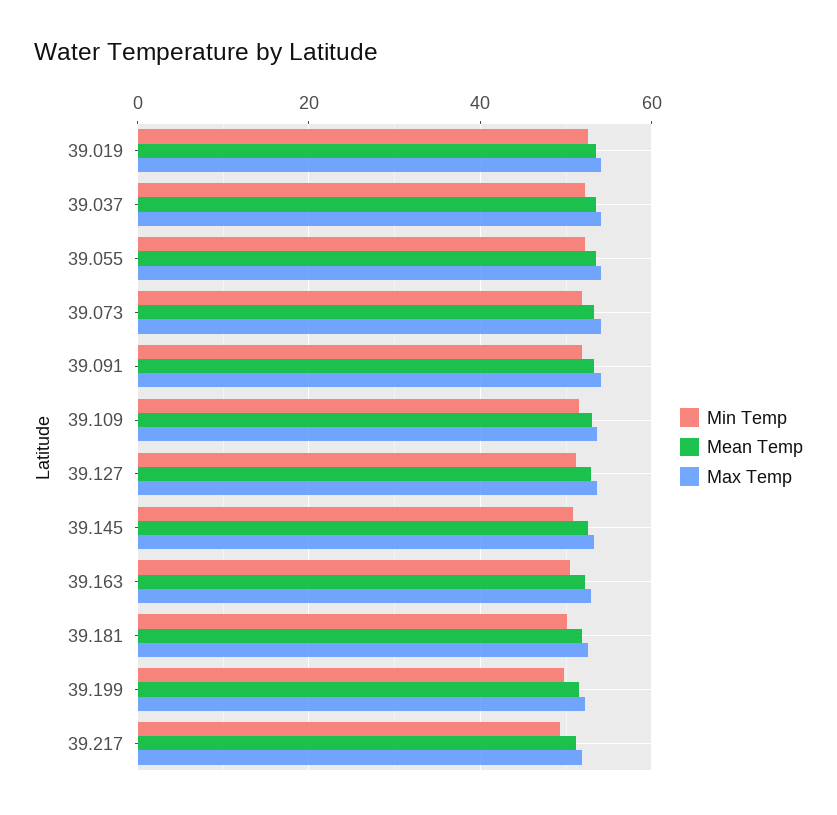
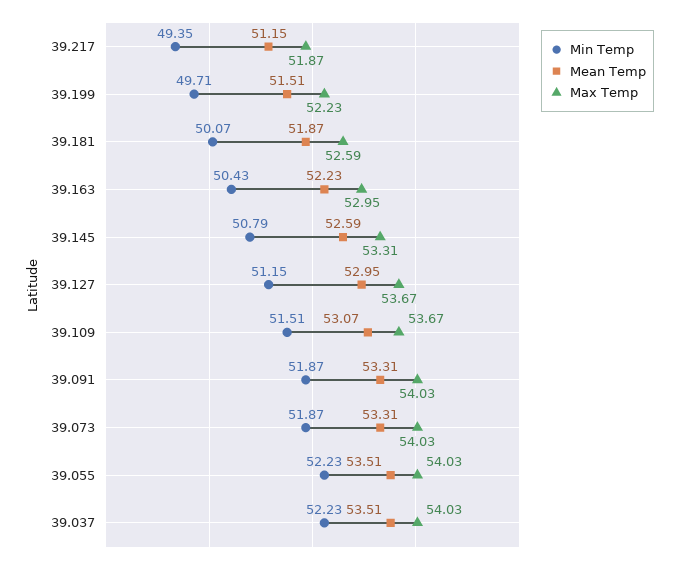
Min Temp, 39.019: 52 -> none
Mean Temp, 39.019: 54 -> none
Max Temp, 39.019: 54 -> none

